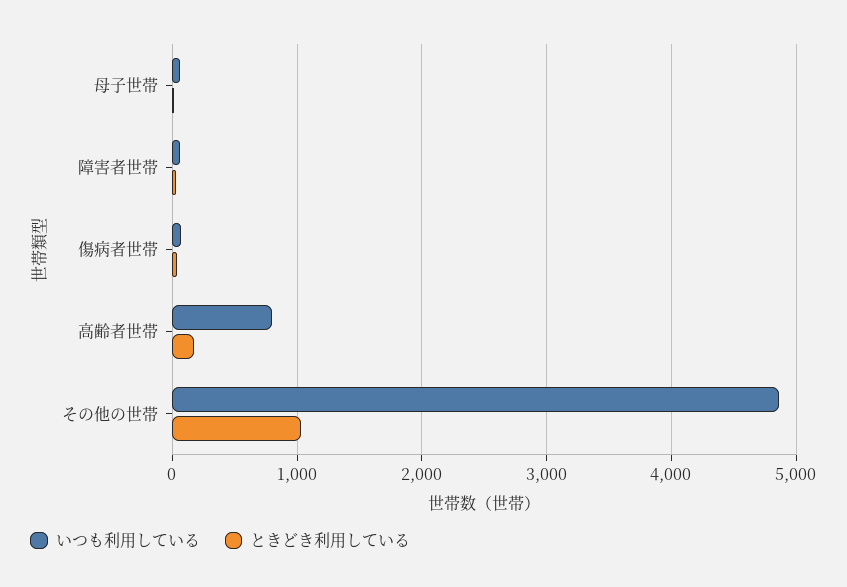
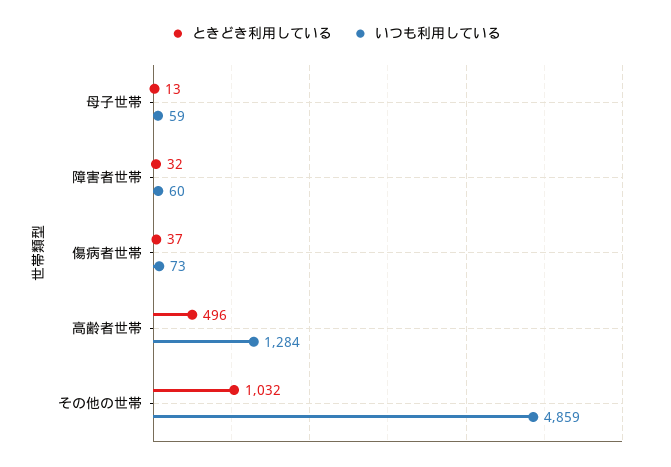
いつも利用している, 高齢者世帯: 800 -> 1284
ときどき利用している, 高齢者世帯: 200 -> 496

